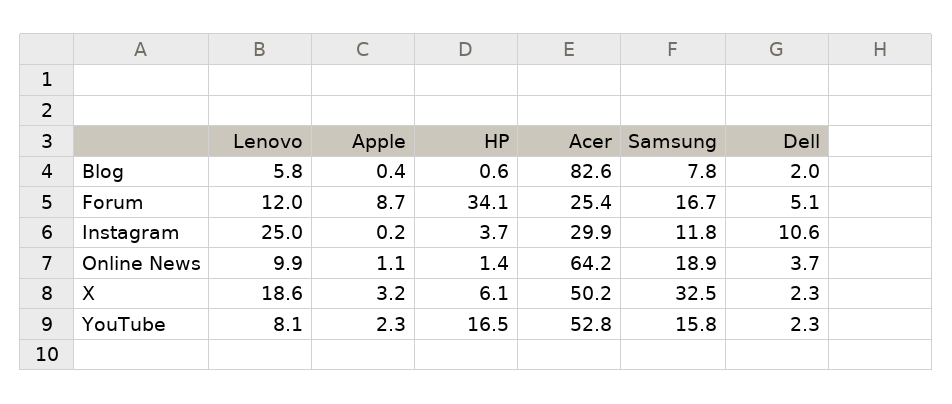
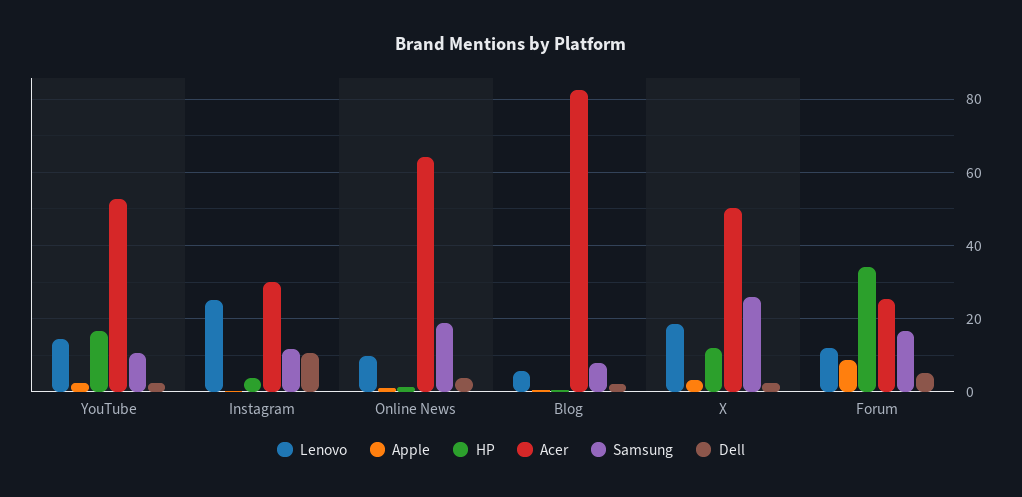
HP, X: 6.1 -> 12
Samsung, X: 32.5 -> 26
Lenovo, YouTube: 8.1 -> 14
Samsung, YouTube: 15.8 -> 10

